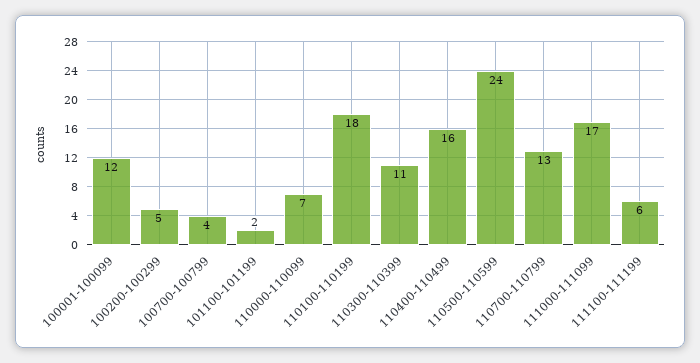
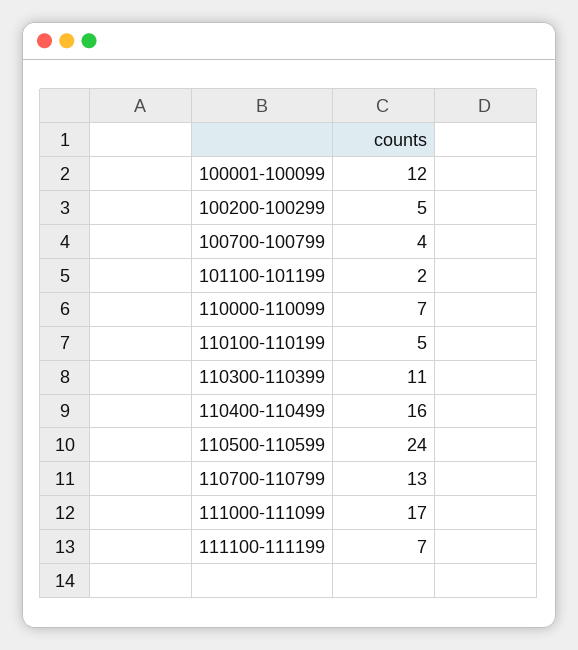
110100-110199: 18 -> 5
111100-111199: 6 -> 7

